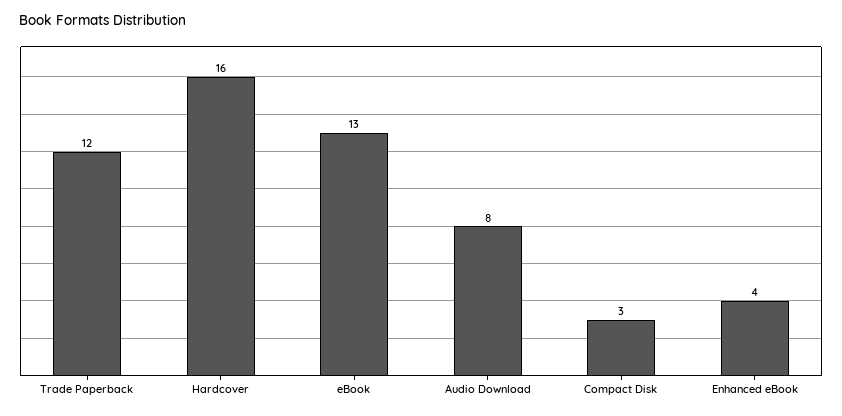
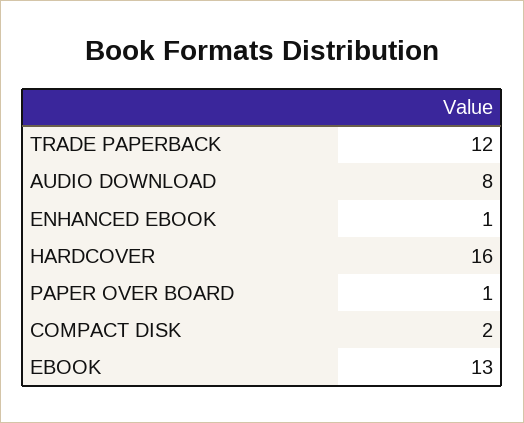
Compact Disk: 3 -> 2
Enhanced eBook: 4 -> 1
PAPER OVER BOARD: none -> 1

